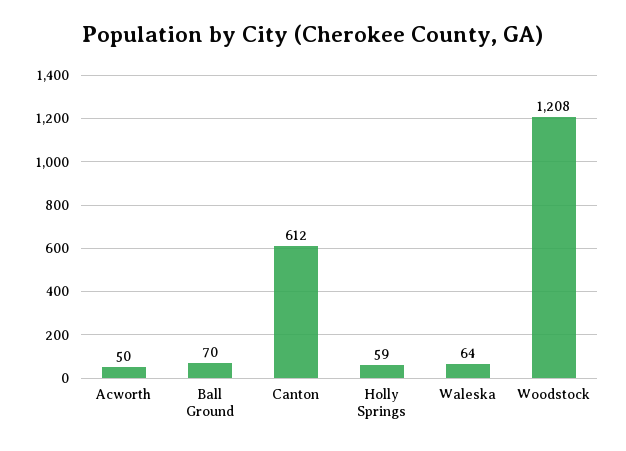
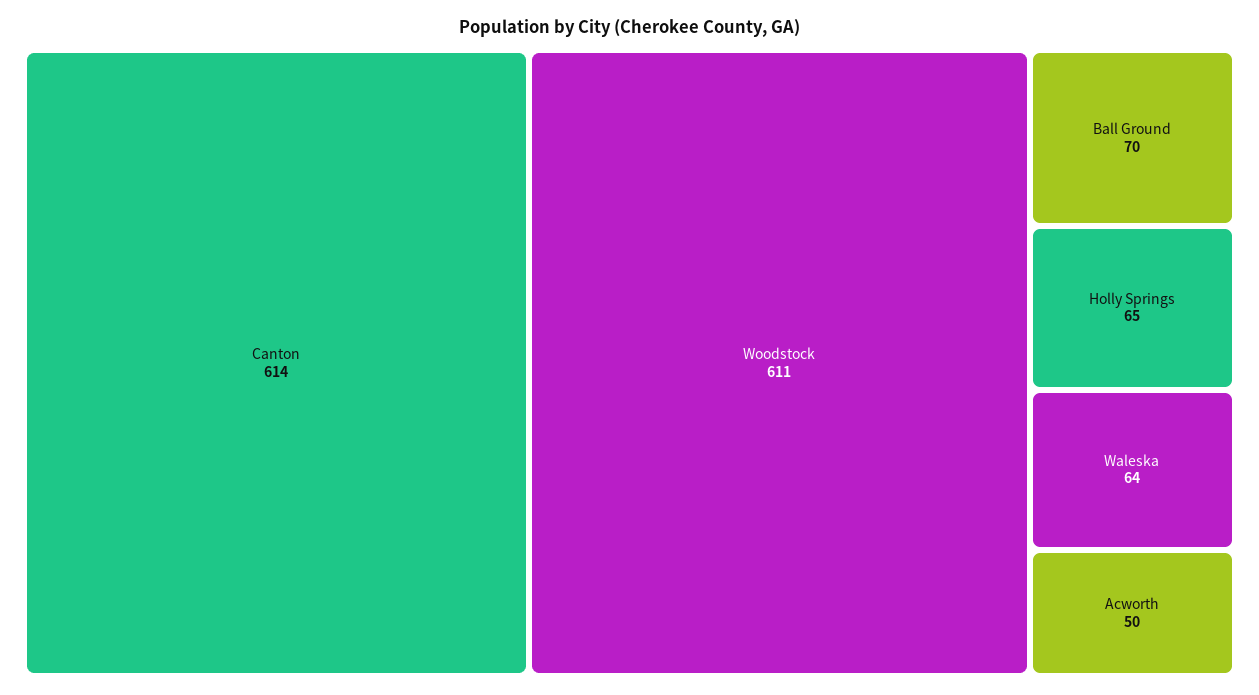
Canton: 612 -> 614
Holly Springs: 59 -> 65
Woodstock: 1208 -> 611

